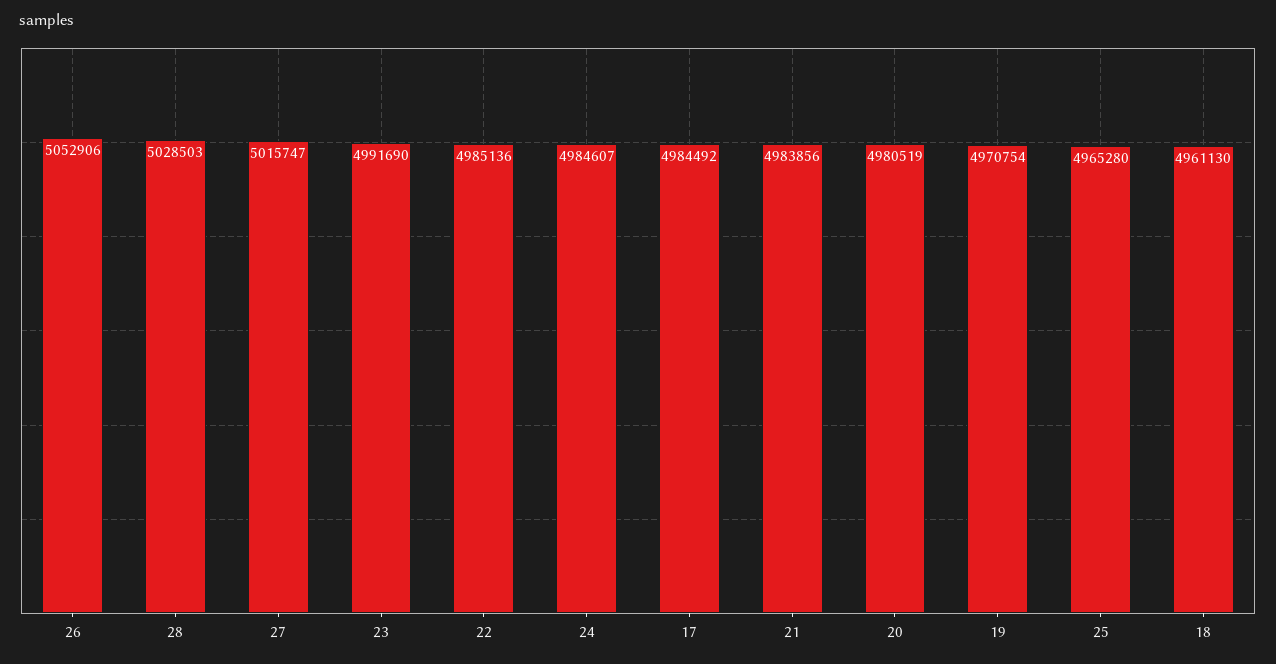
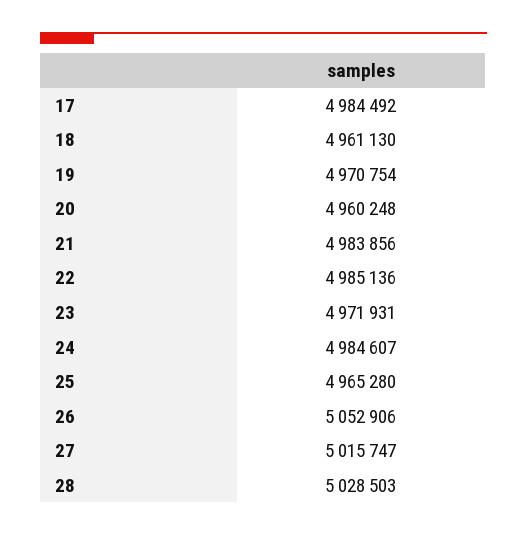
23: 4991690 -> 4971931
20: 4980519 -> 4960248

